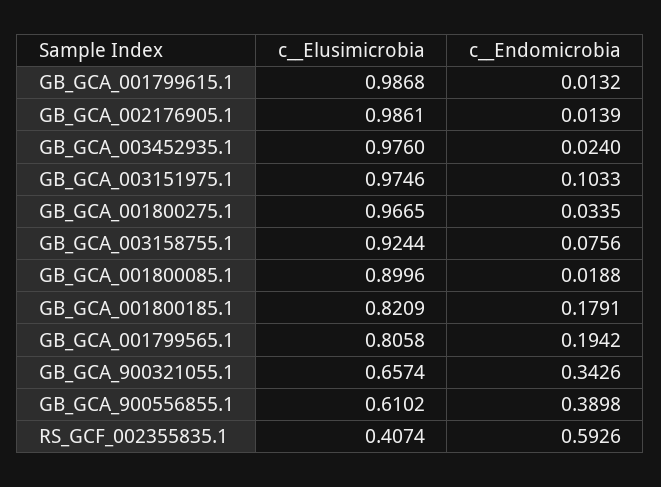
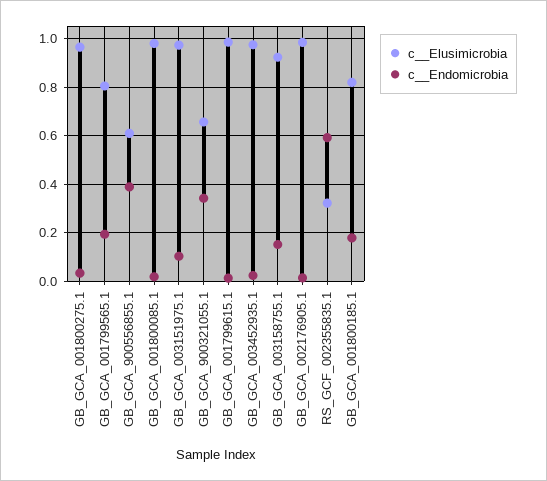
c__Endomicrobia, GB_GCA_003158755.1: 0.0756 -> 0.15
c__Elusimicrobia, GB_GCA_001800085.1: 0.8996 -> 0.975
c__Elusimicrobia, RS_GCF_002355835.1: 0.4074 -> 0.325

